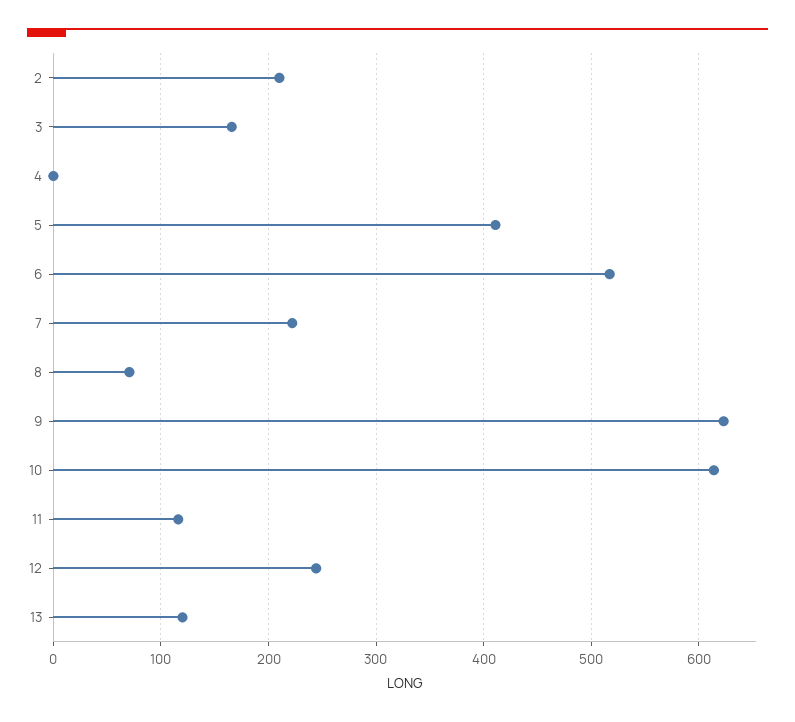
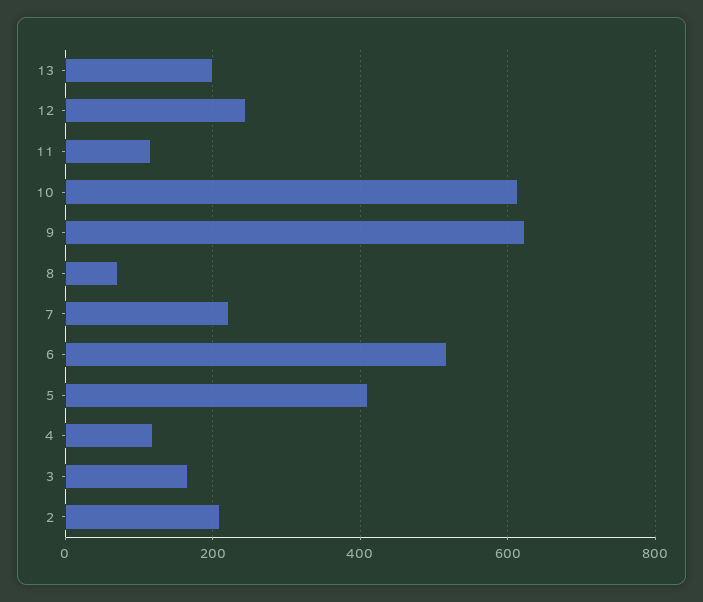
4: 0 -> 120
13: 120 -> 200

